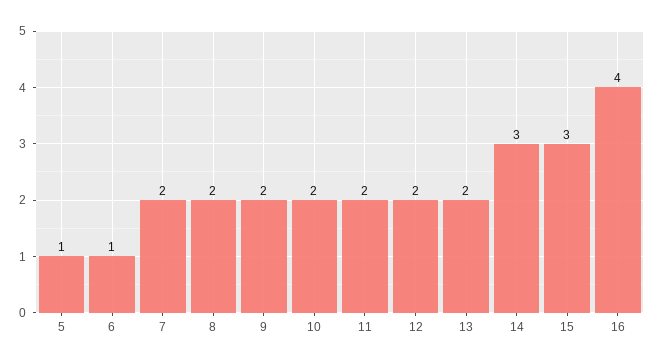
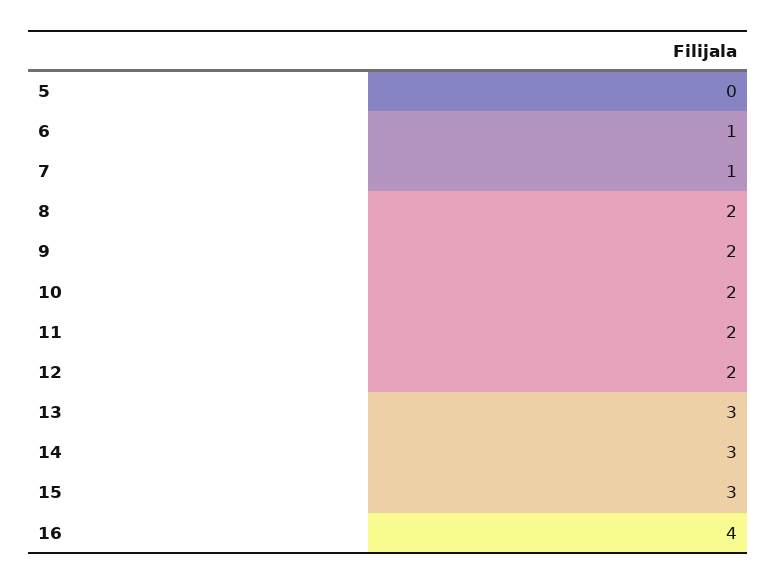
5: 1 -> 0
7: 2 -> 1
13: 2 -> 3

